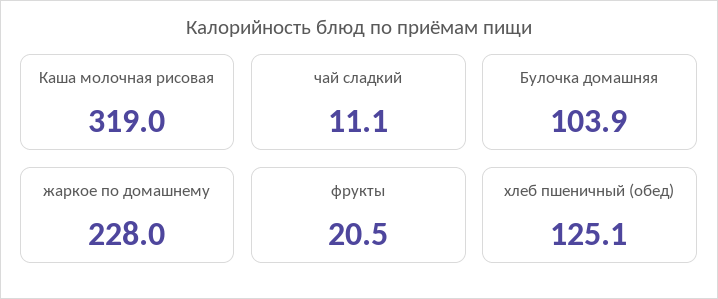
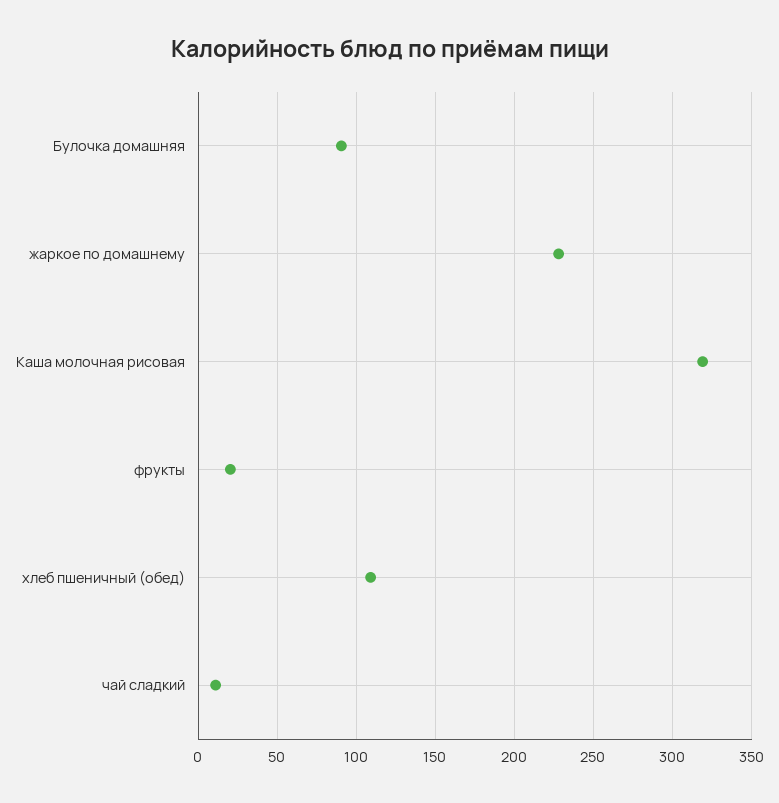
Булочка домашняя: 103.9 -> 90
хлеб пшеничный (обед): 125.1 -> 110

